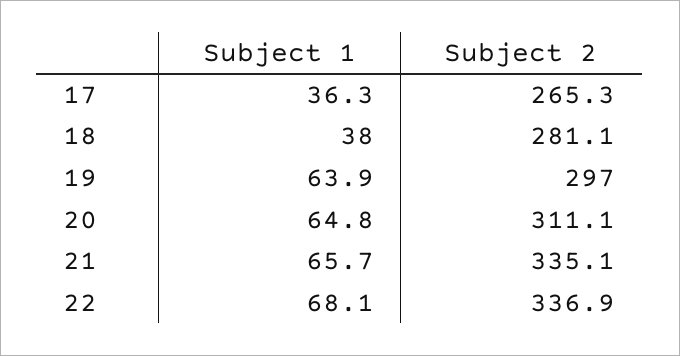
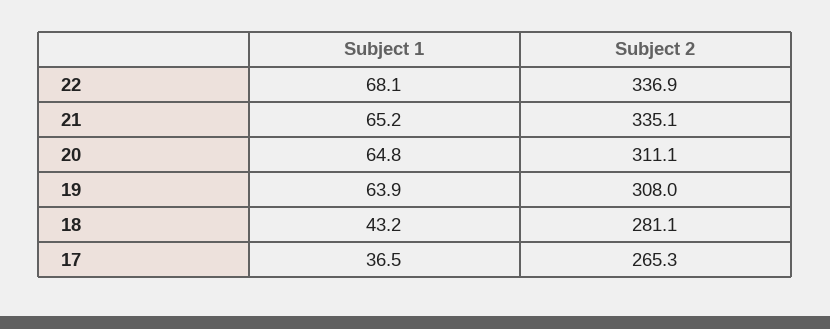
Subject 1, 17: 36.3 -> 36.5
Subject 1, 18: 38 -> 43.2
Subject 2, 19: 297 -> 308
Subject 1, 21: 65.7 -> 65.2

